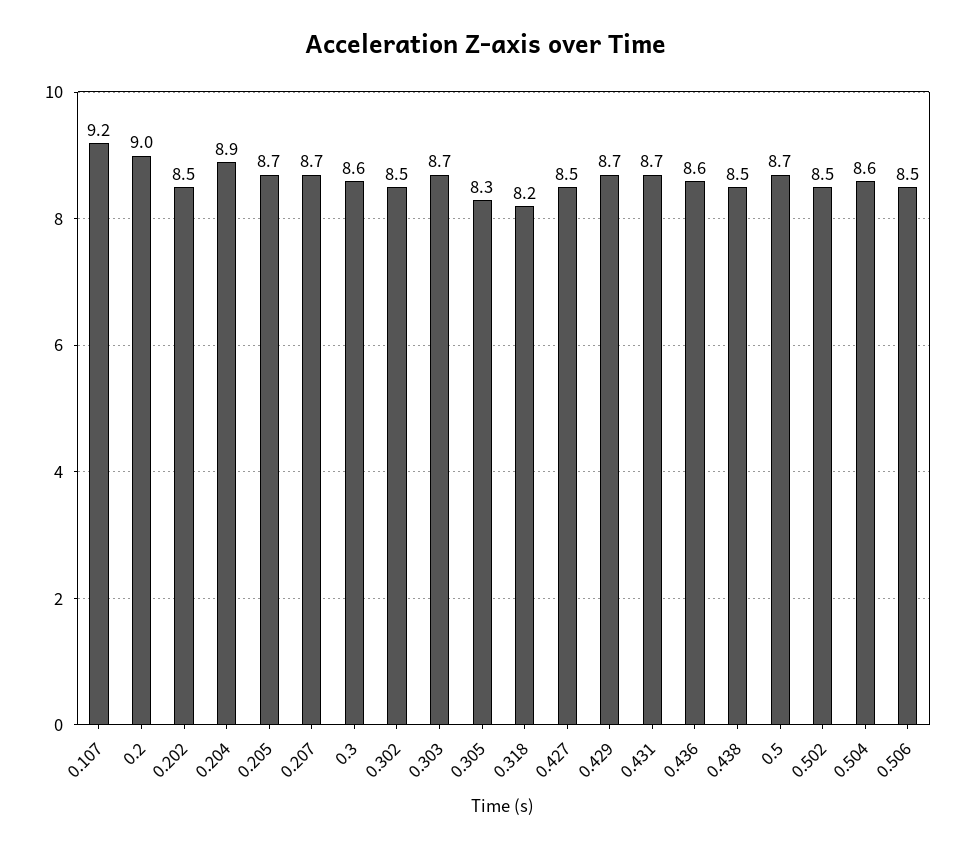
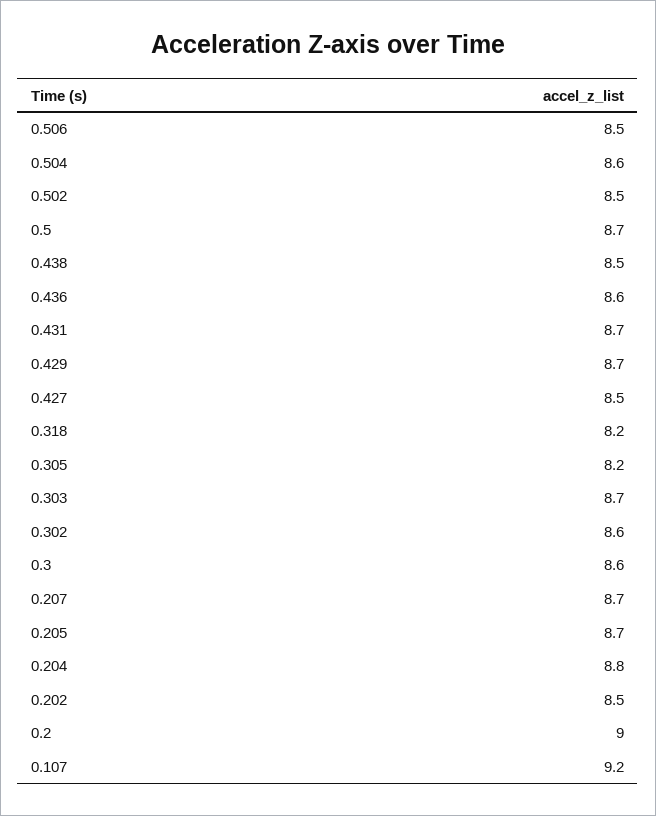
0.204: 8.9 -> 8.8
0.302: 8.5 -> 8.6
0.305: 8.3 -> 8.2

